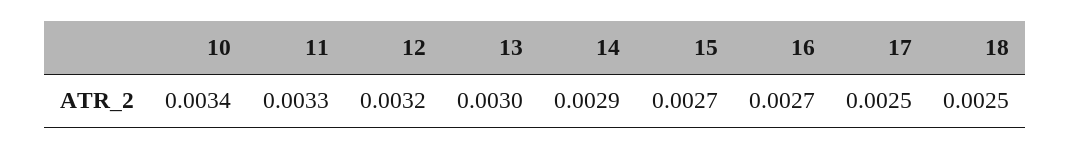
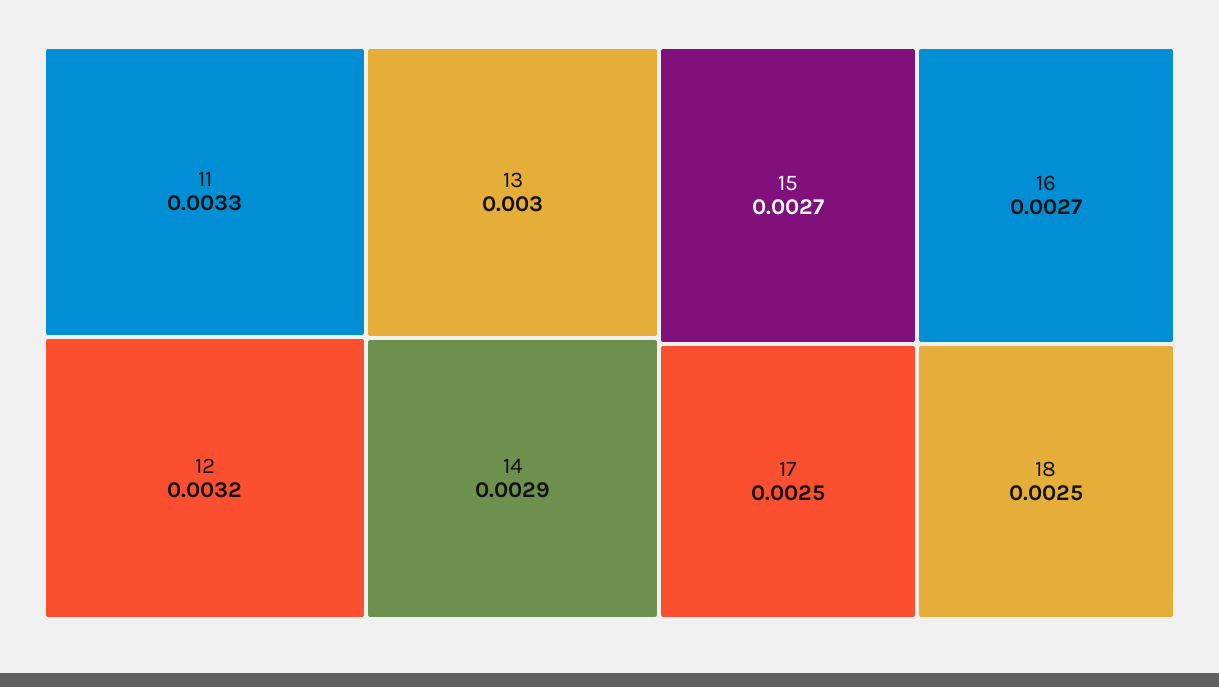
10: 0.0034 -> none

